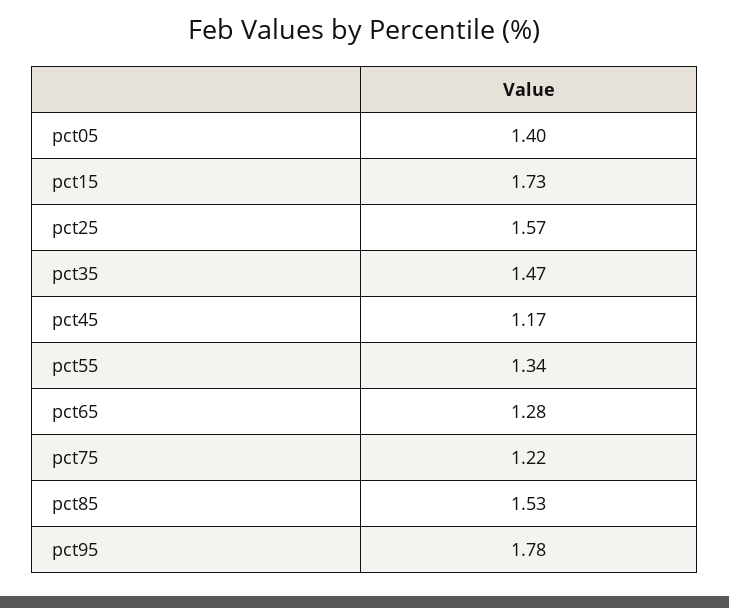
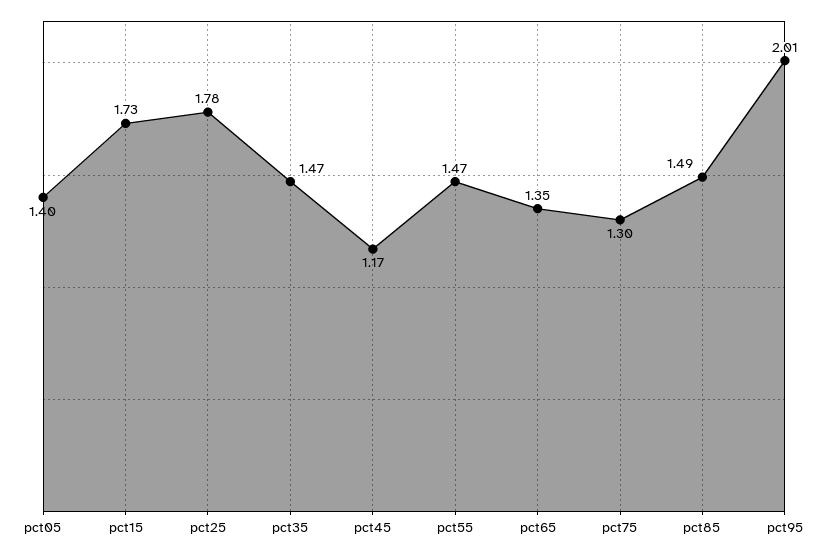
pct25: 1.57 -> 1.78
pct55: 1.34 -> 1.47
pct65: 1.28 -> 1.35
pct75: 1.22 -> 1.3
pct85: 1.53 -> 1.49
pct95: 1.78 -> 2.01

